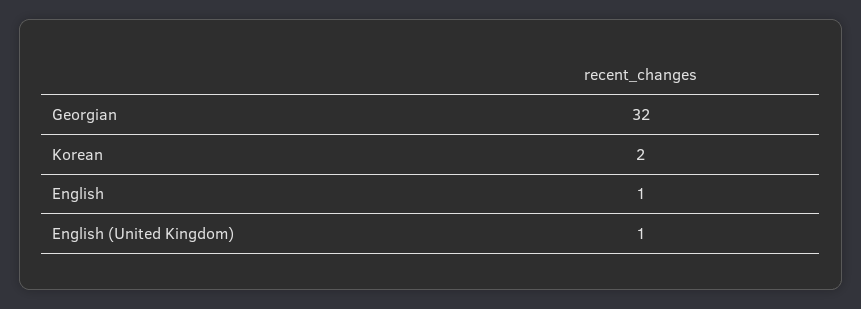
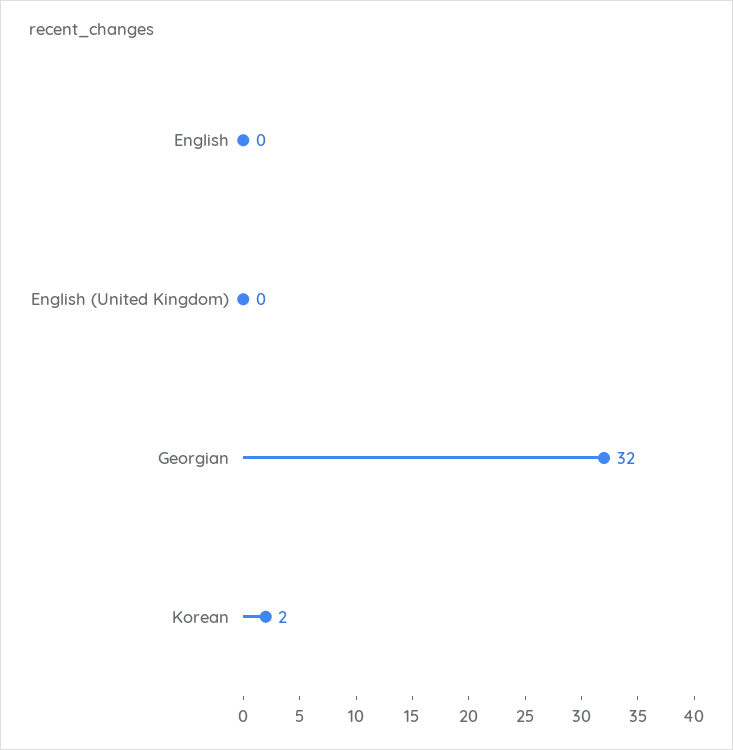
English: 1 -> 0
English (United Kingdom): 1 -> 0

